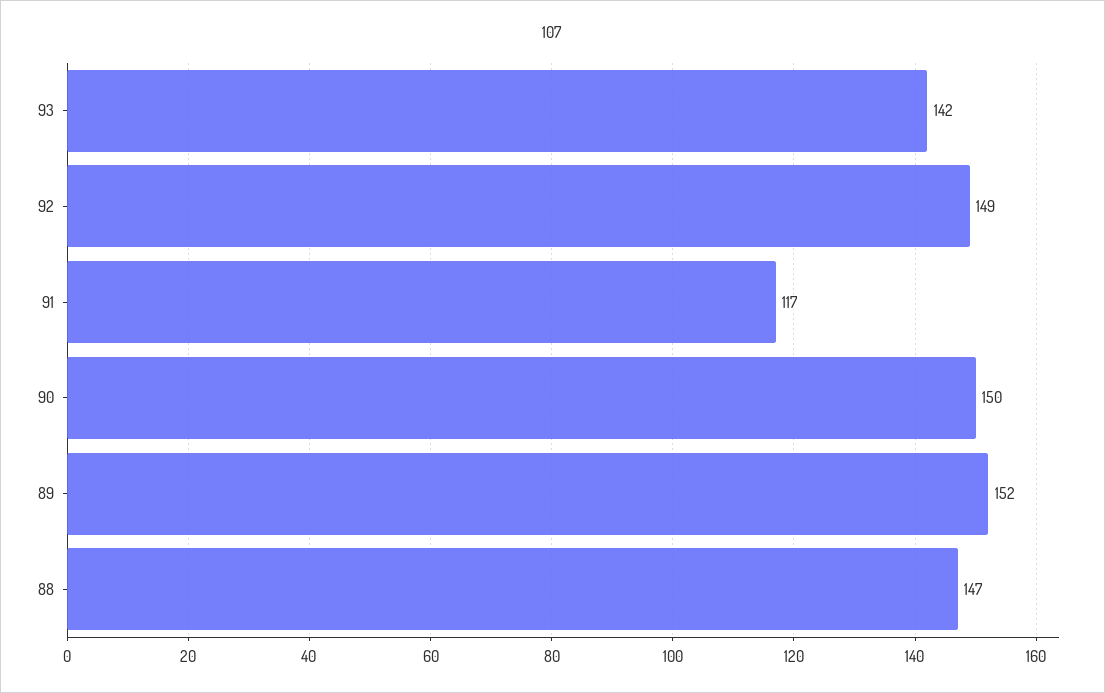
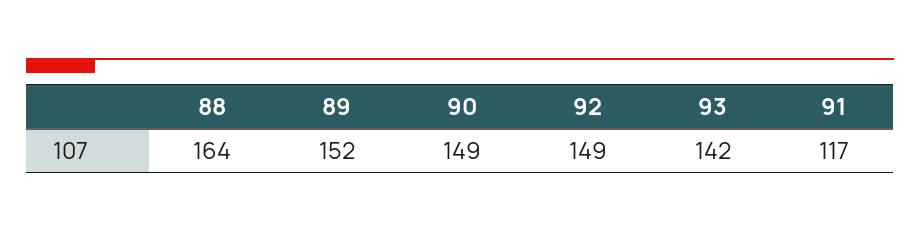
90: 150 -> 149
88: 147 -> 164

